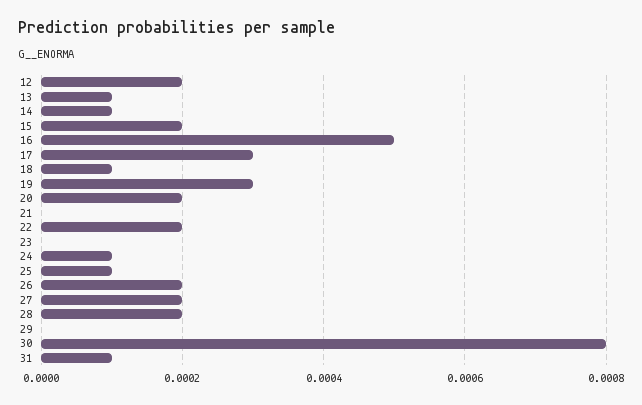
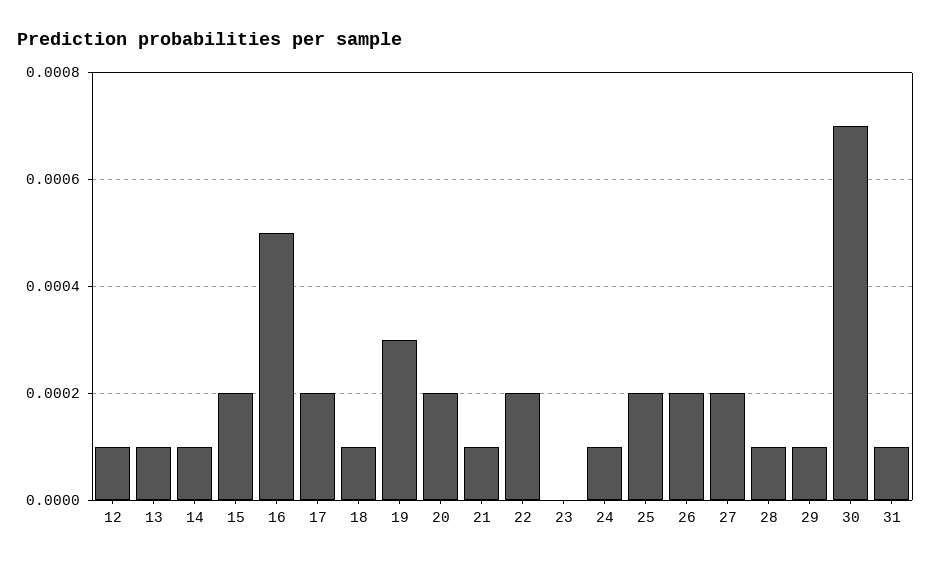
12: 0.0002 -> 0.0001
17: 0.0003 -> 0.0002
21: 0 -> 0.0001
25: 0.0001 -> 0.0002
28: 0.0002 -> 0.0001
29: 0 -> 0.0001
30: 0.0008 -> 0.0007

